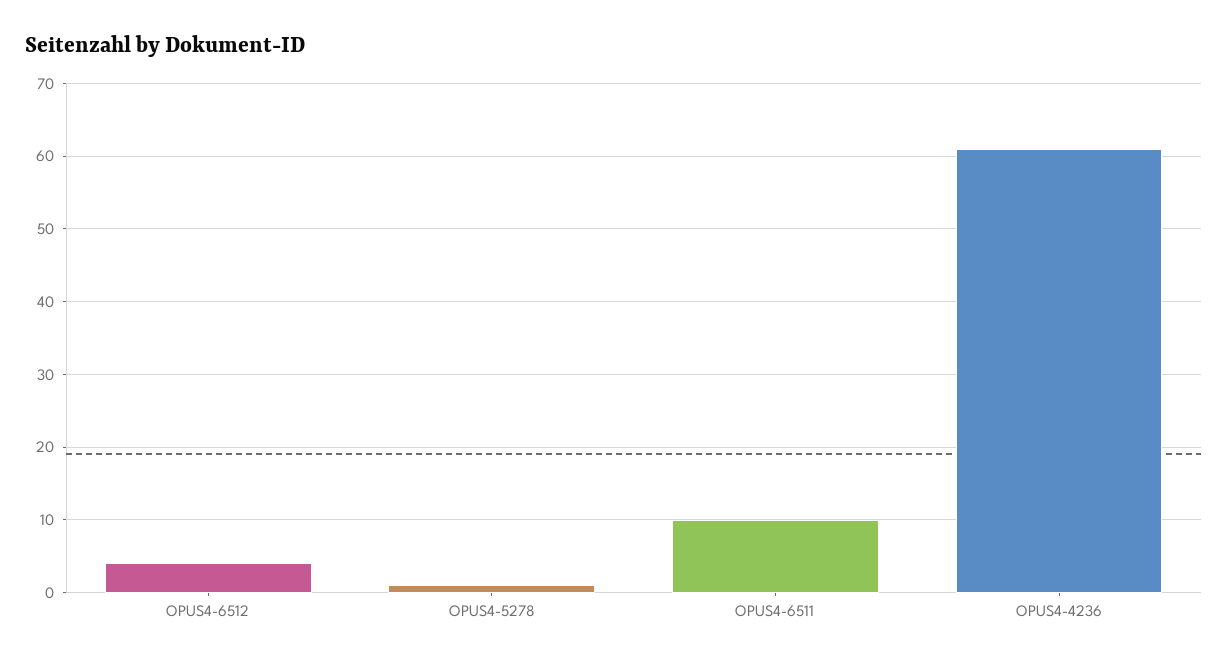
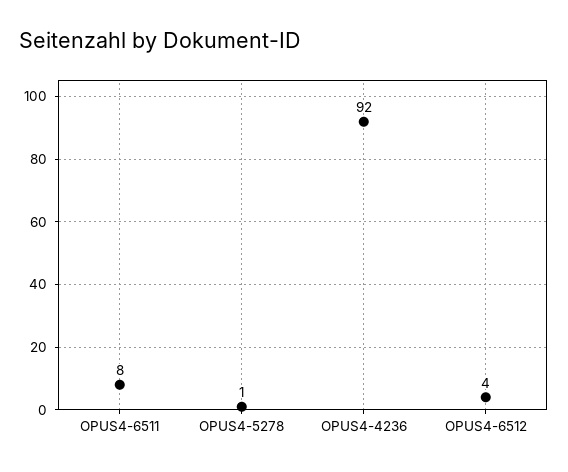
OPUS4-6511: 10 -> 8
OPUS4-4236: 61 -> 92

